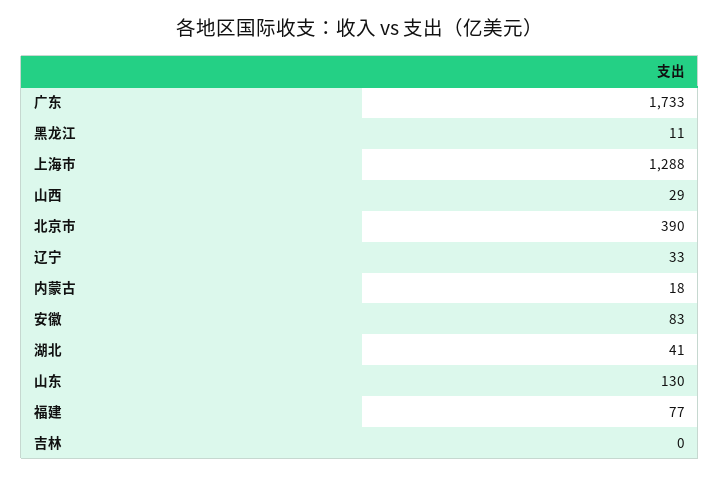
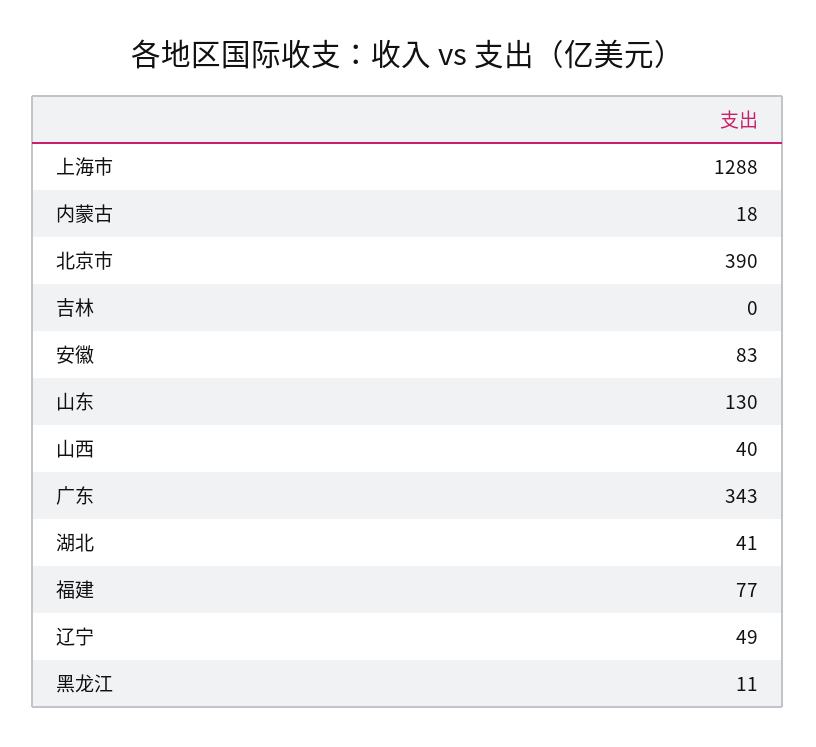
广东: 1733 -> 343
山西: 29 -> 40
辽宁: 33 -> 49

